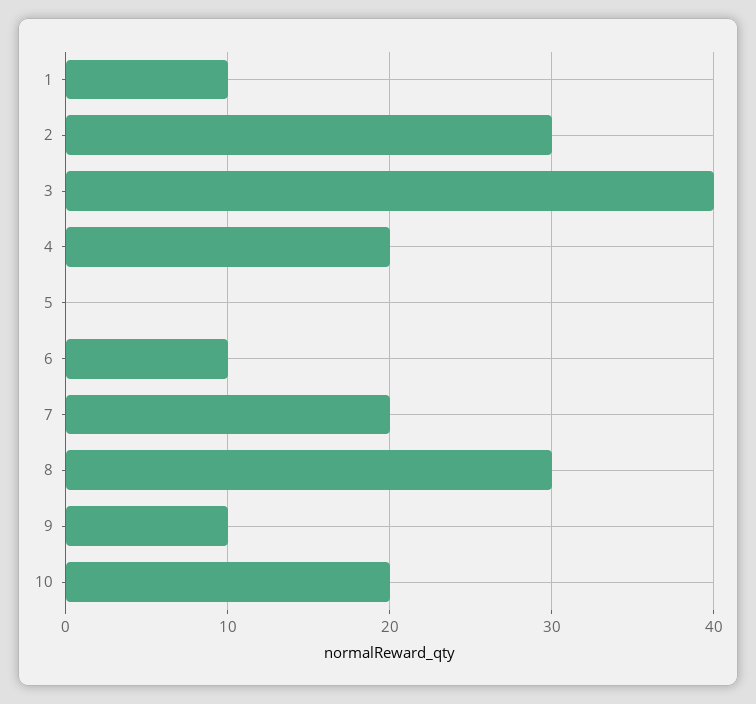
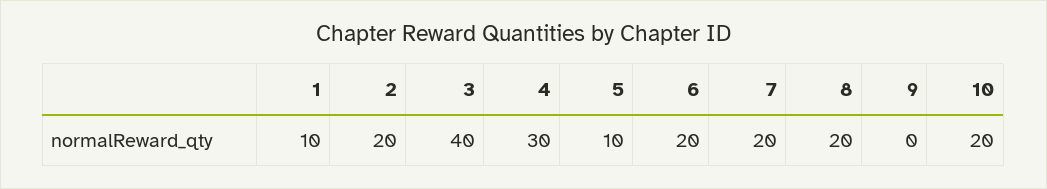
2: 30 -> 20
4: 20 -> 30
5: 0 -> 10
6: 10 -> 20
8: 30 -> 20
9: 10 -> 0

